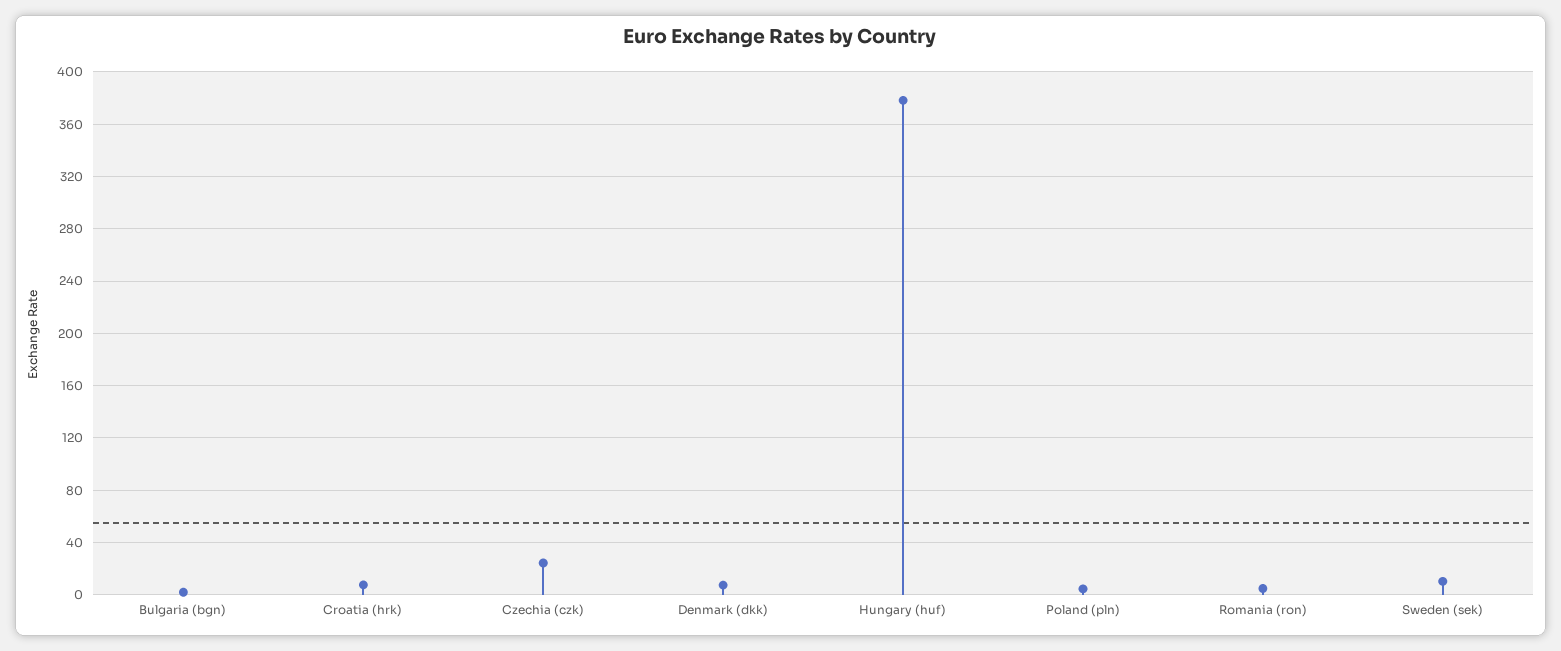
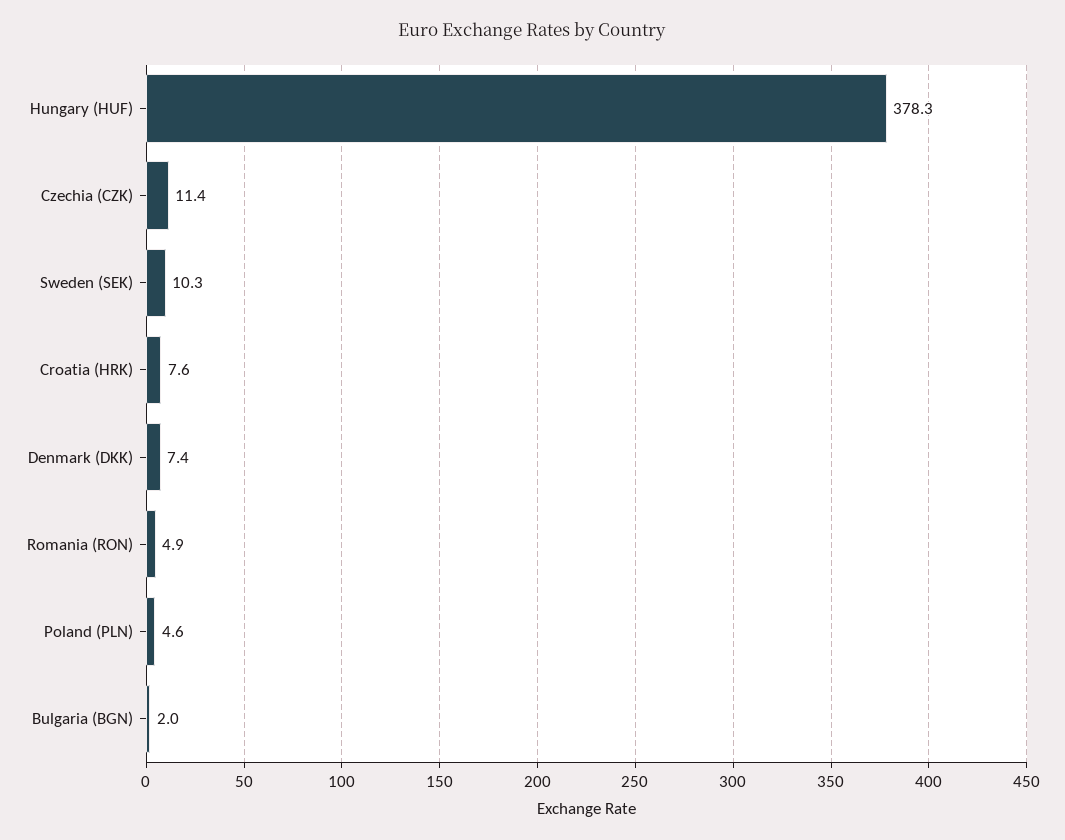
Czechia (czk): 25 -> 11.4

